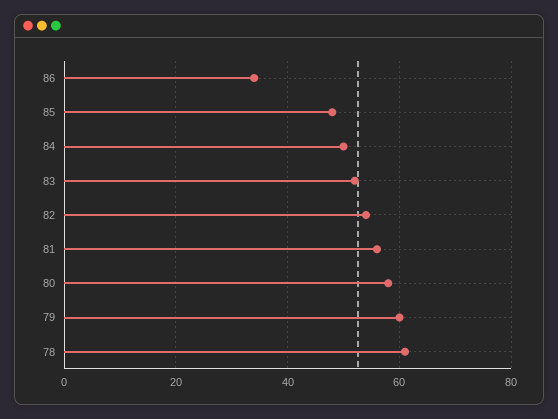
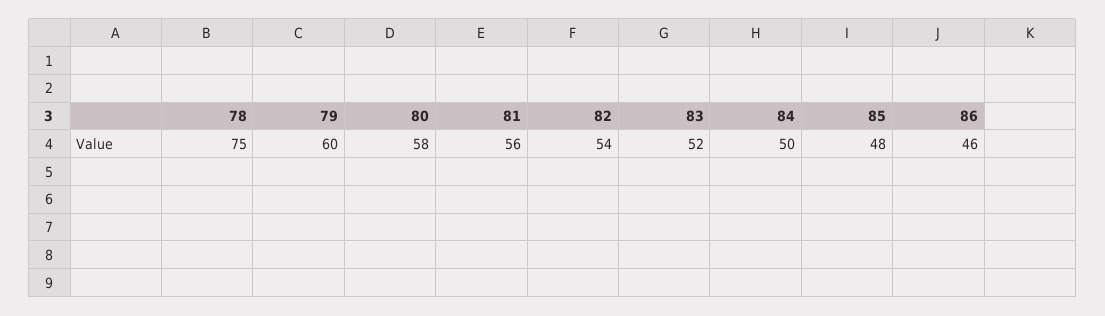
86: 35 -> 46
78: 60 -> 75

